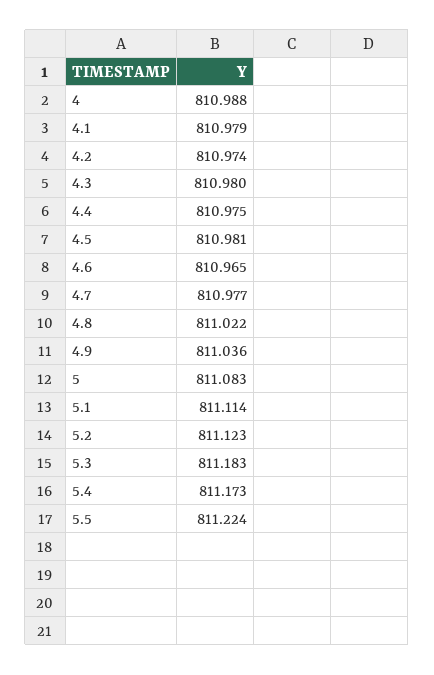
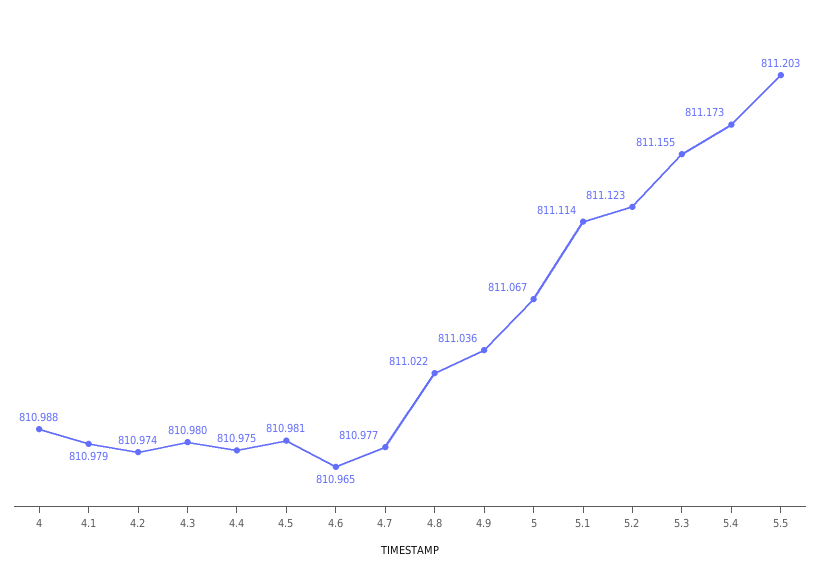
5: 811.083 -> 811.067
5.3: 811.183 -> 811.155
5.5: 811.224 -> 811.203

